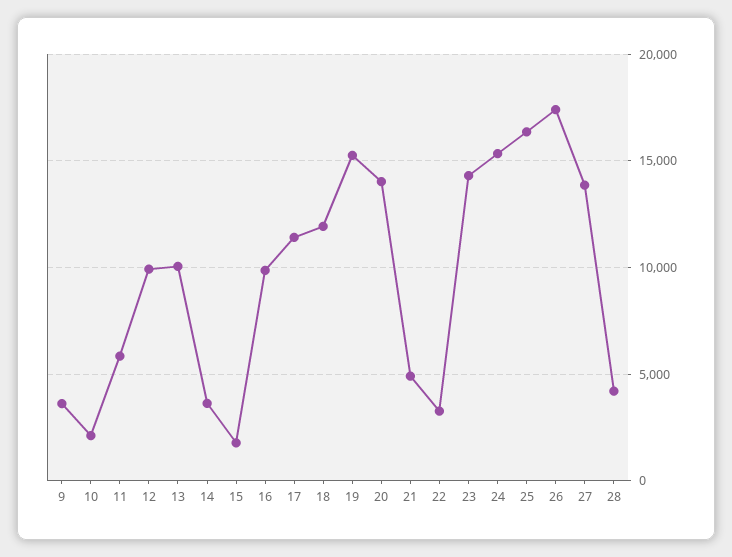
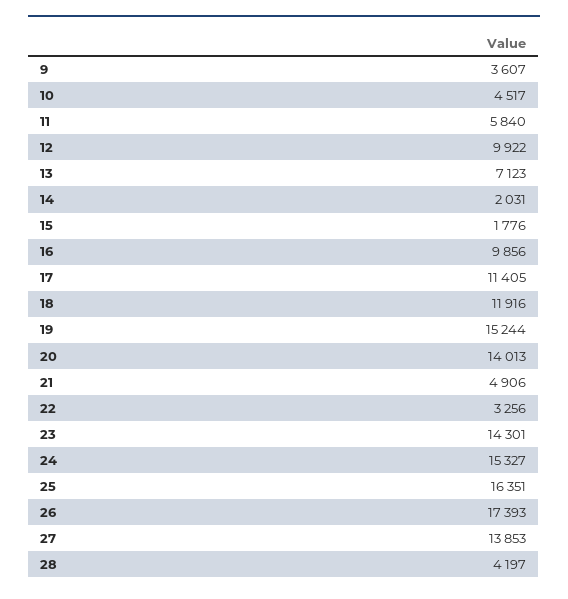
10: 2000 -> 4517
13: 10000 -> 7123
14: 3500 -> 2031

